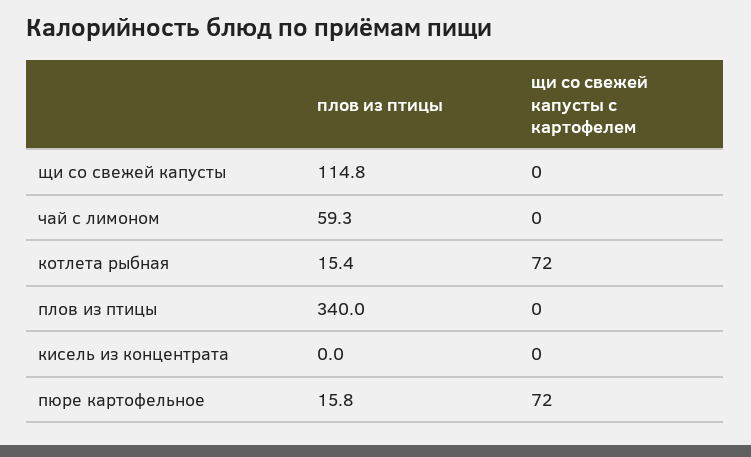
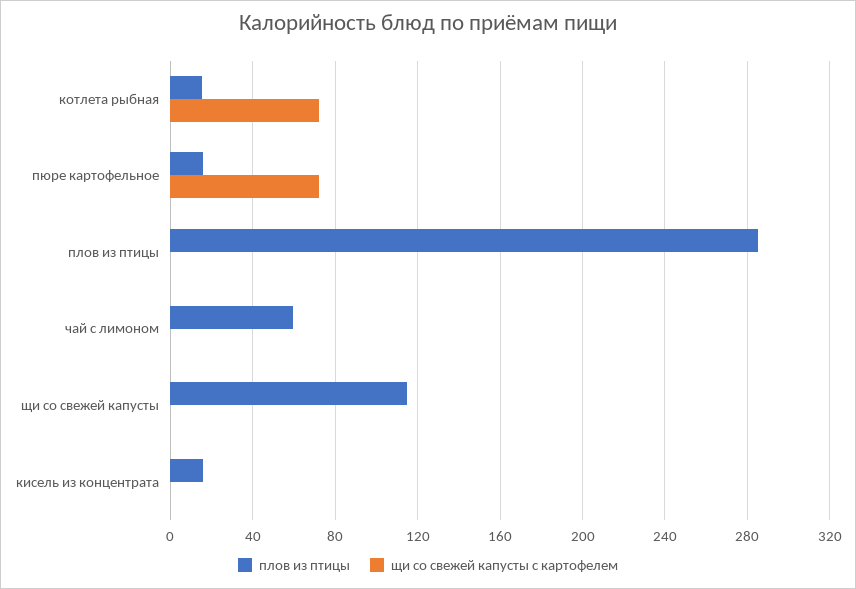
плов из птицы, плов из птицы: 340 -> 285
плов из птицы, кисель из концентрата: 0 -> 15

